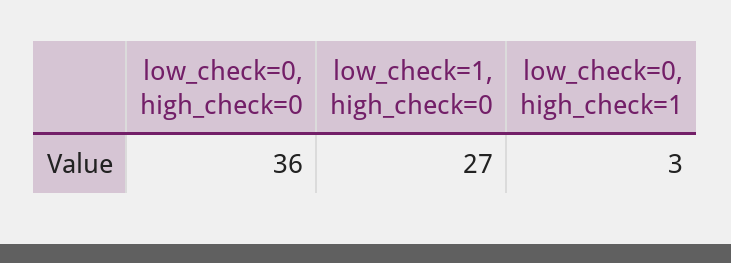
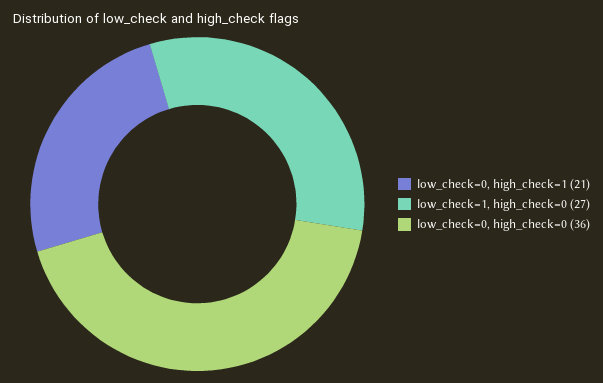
low_check=0, high_check=1: 3 -> 21

